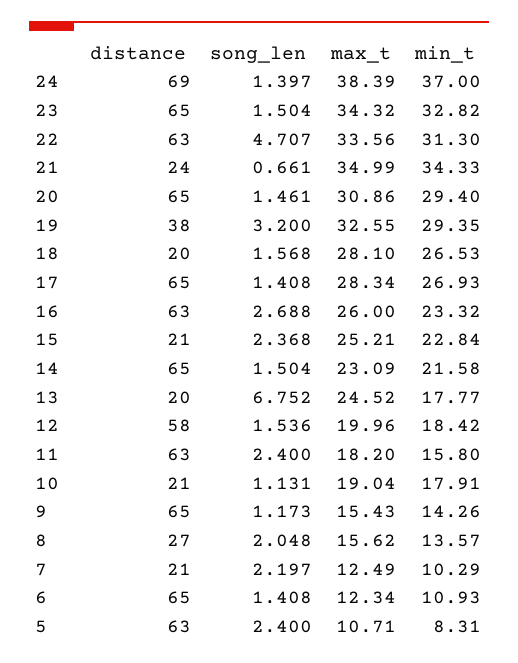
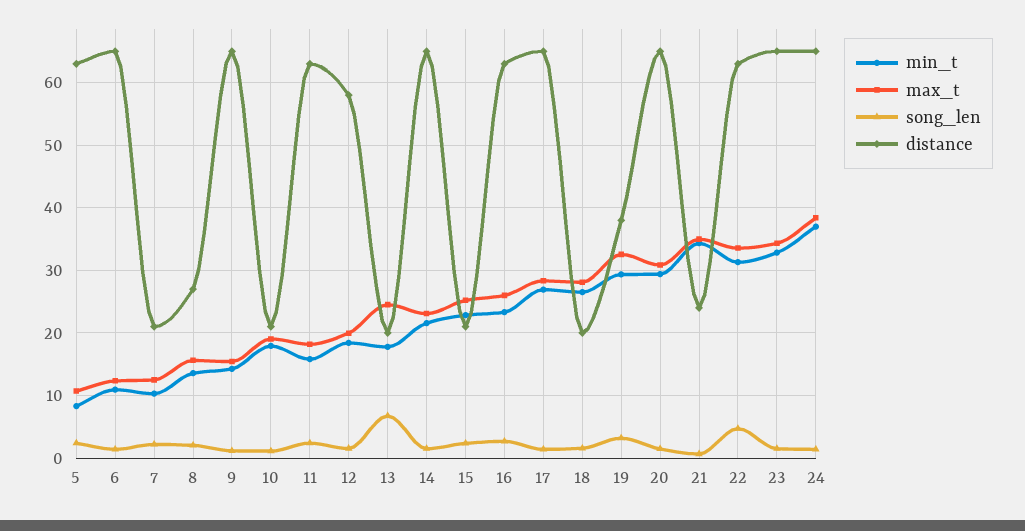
distance, 24: 69 -> 65

